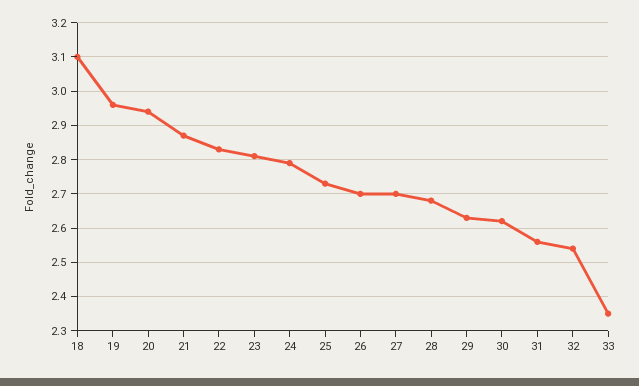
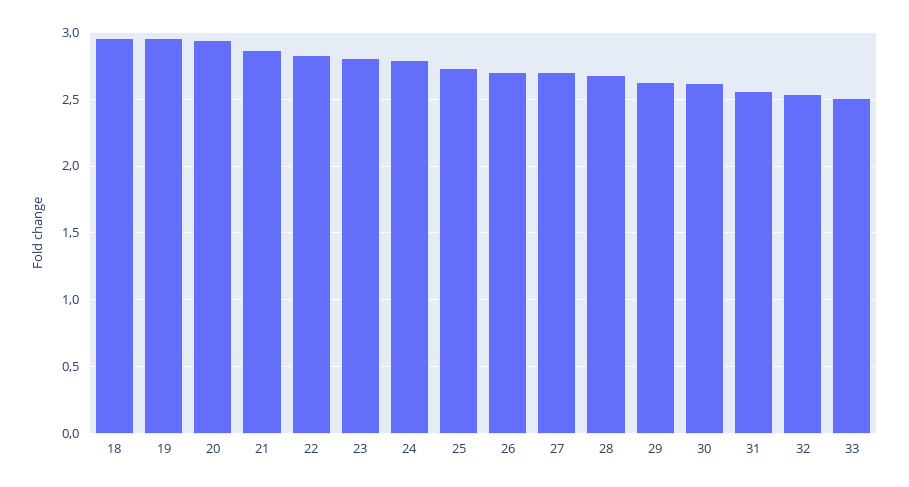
18: 3.1 -> 2.95
33: 2.35 -> 2.5

